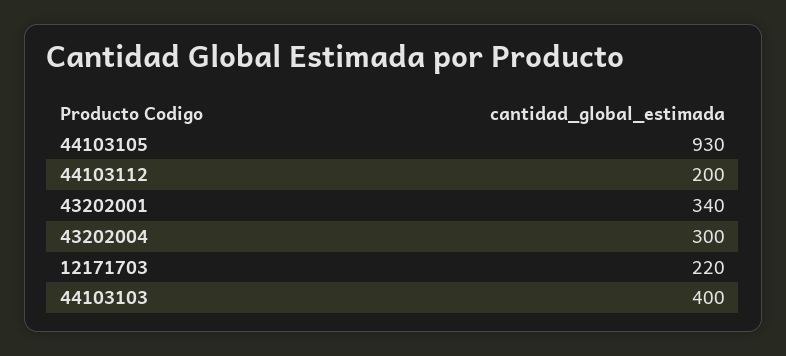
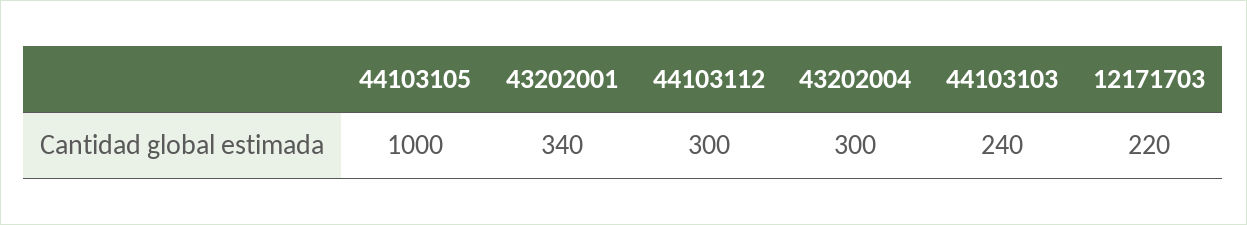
44103105: 930 -> 1000
44103112: 200 -> 300
44103103: 400 -> 240

